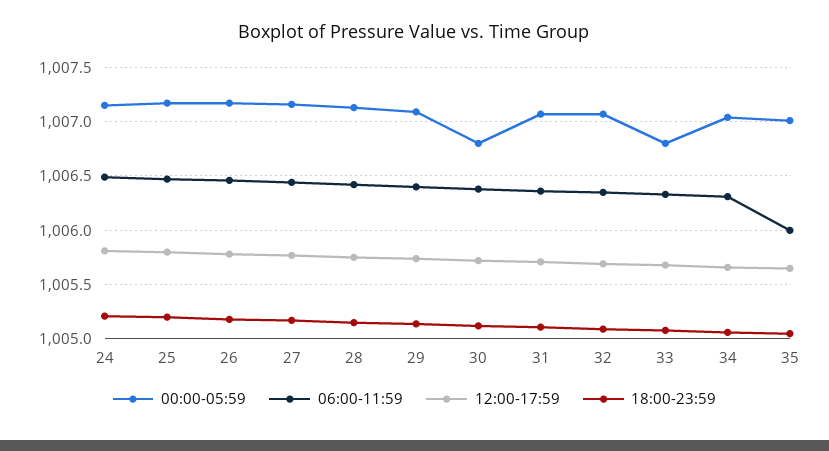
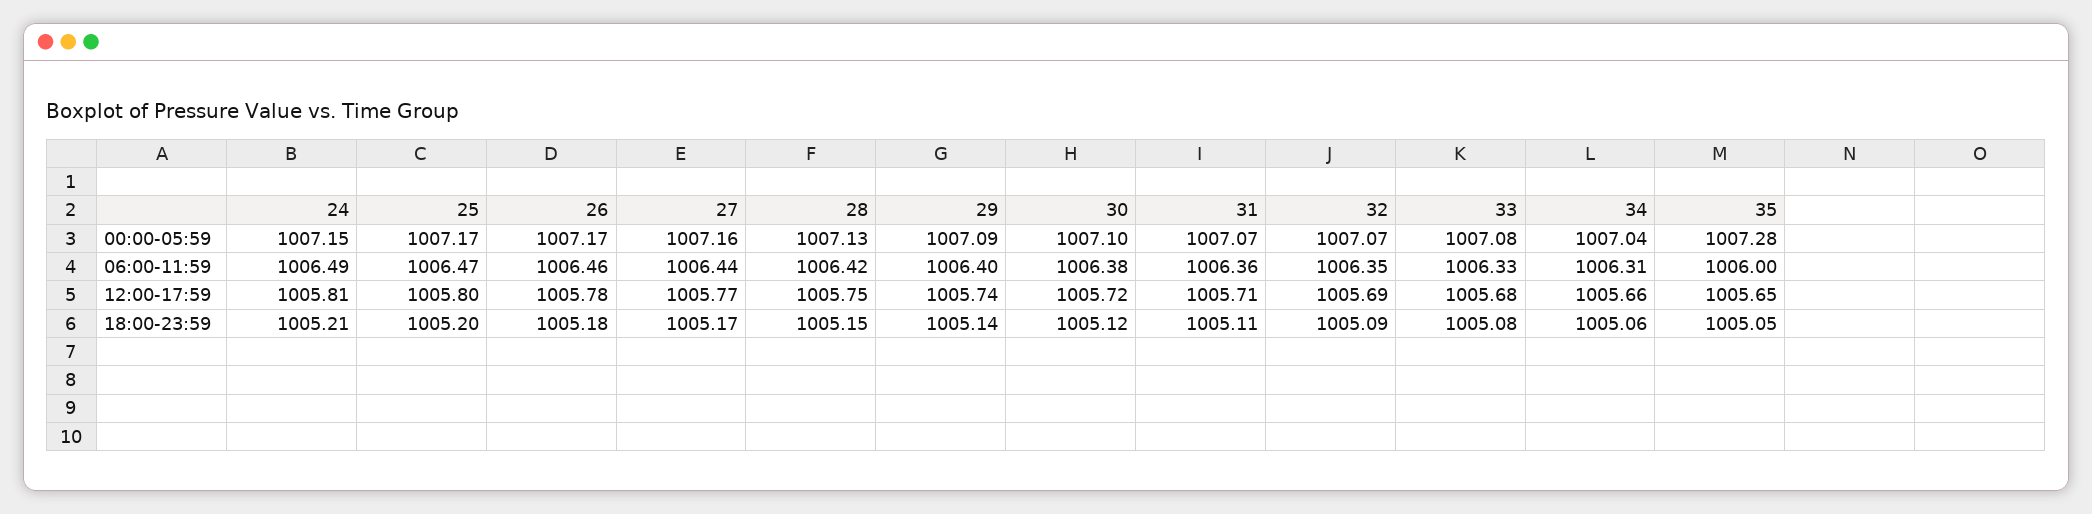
00:00-05:59, 30: 1006.8 -> 1007.1
00:00-05:59, 33: 1006.8 -> 1007.08
00:00-05:59, 35: 1007 -> 1007.28

